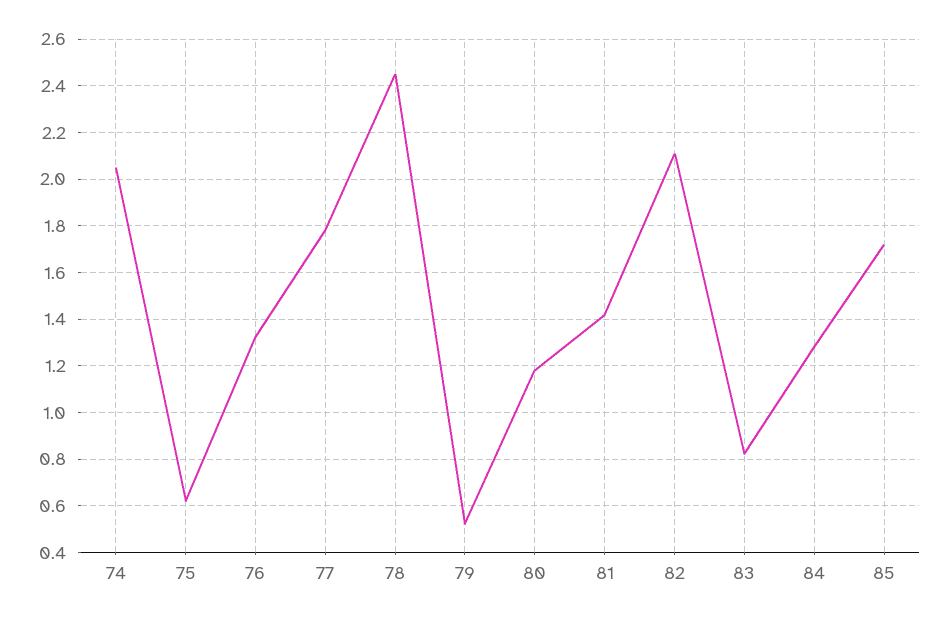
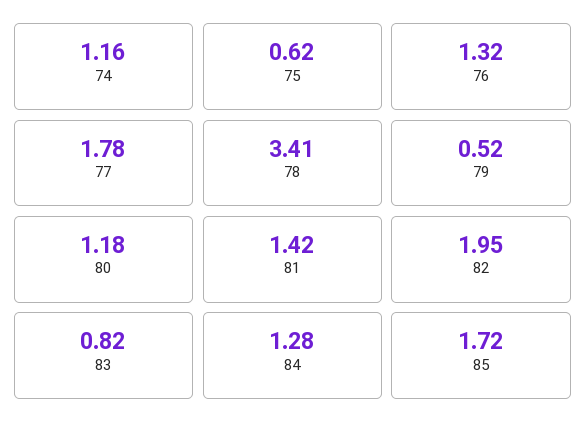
74: 2.05 -> 1.16
78: 2.45 -> 3.41
82: 2.1 -> 1.95

